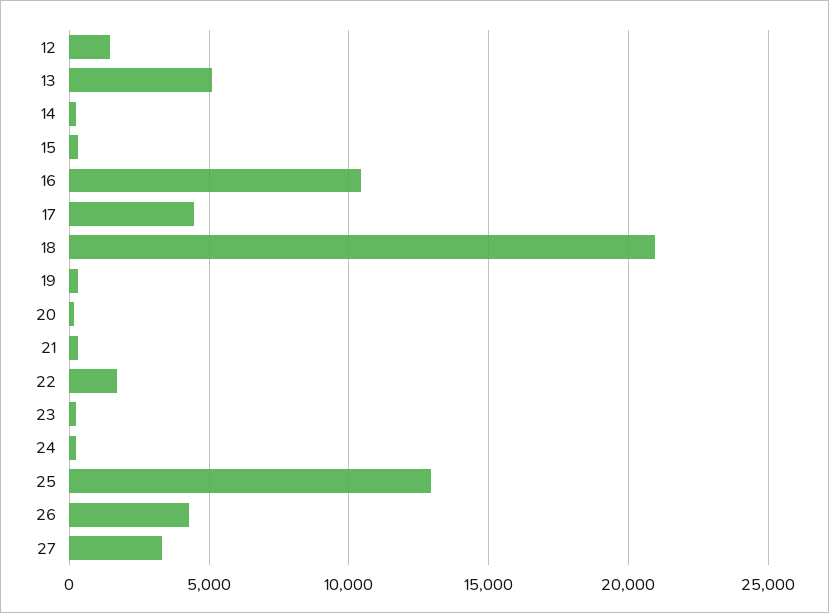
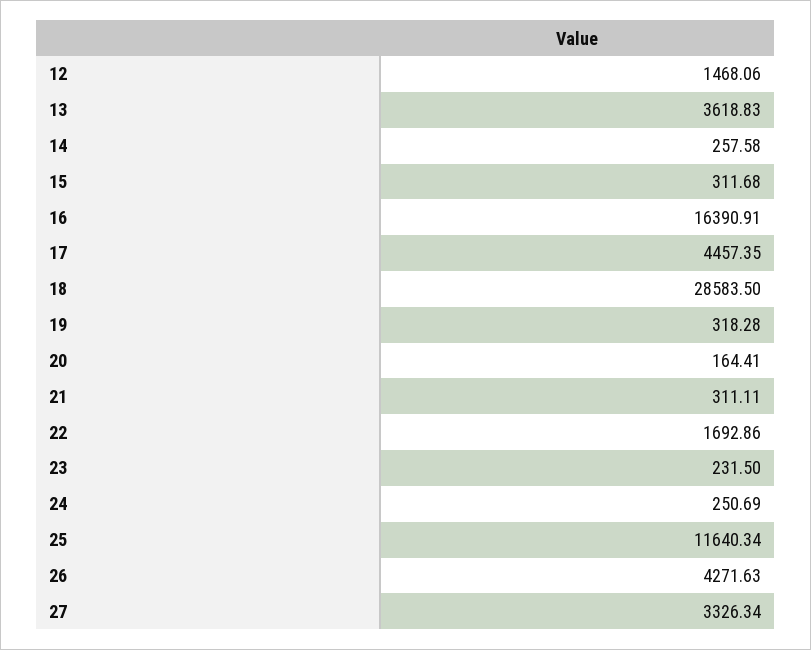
13: 5000 -> 3618.83
16: 10500 -> 16390.91
18: 21000 -> 28583.5
25: 13000 -> 11640.34

